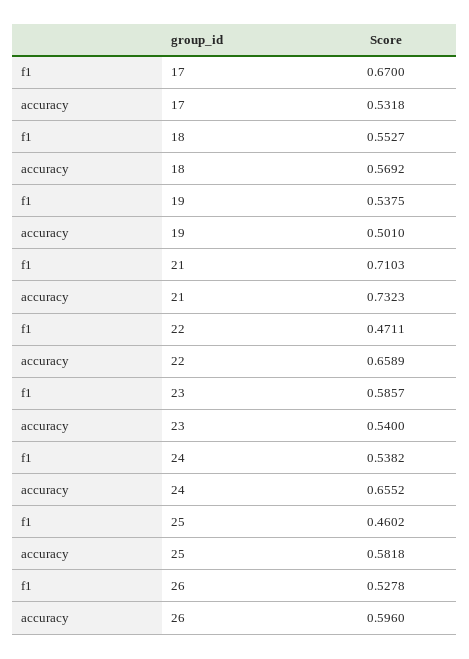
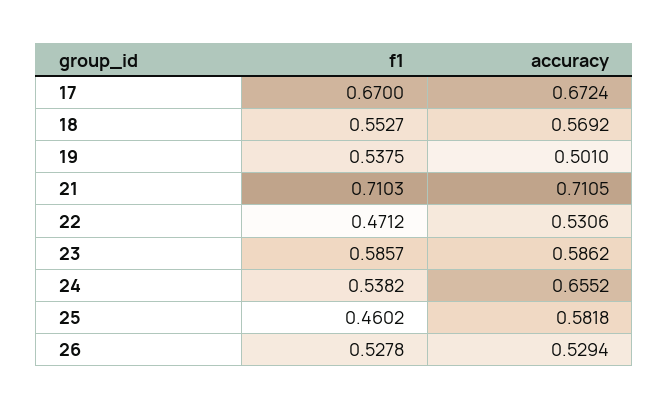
accuracy, 17: 0.5318 -> 0.6724
accuracy, 21: 0.7323 -> 0.7105
f1, 22: 0.4711 -> 0.4712
accuracy, 22: 0.6589 -> 0.5306
accuracy, 23: 0.54 -> 0.5862
accuracy, 26: 0.596 -> 0.5294

